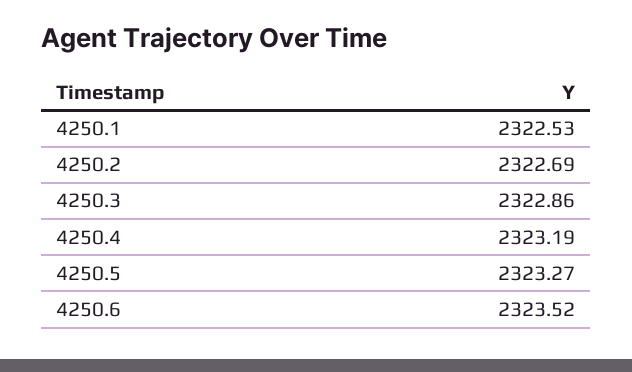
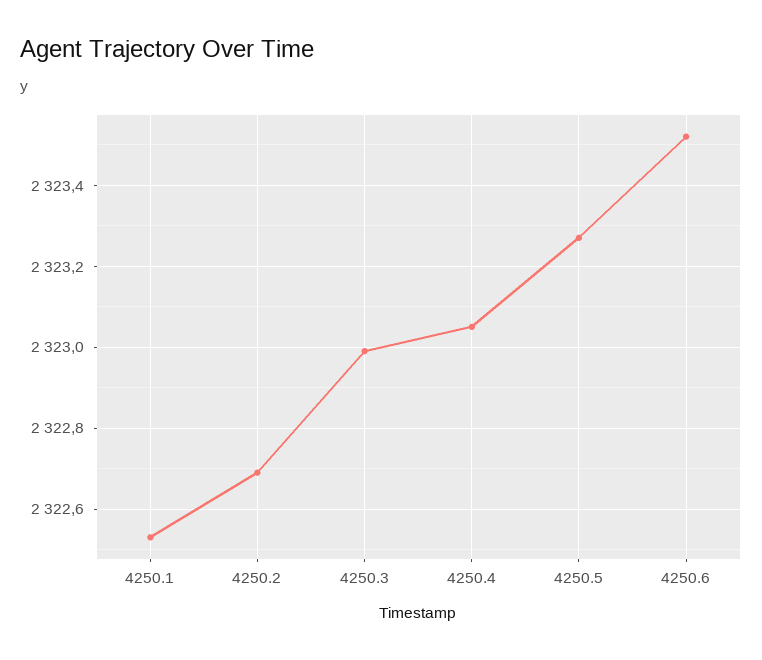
4250.3: 2322.86 -> 2323
4250.4: 2323.19 -> 2323.05

